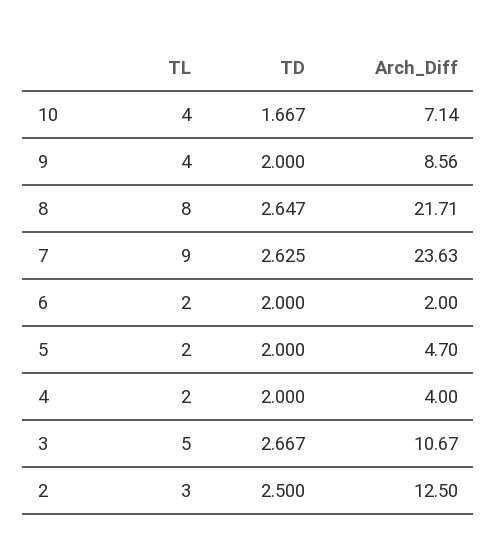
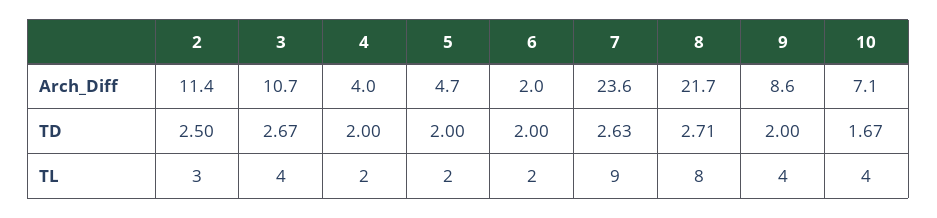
TD, 8: 2.647 -> 2.71
TL, 3: 5 -> 4
Arch_Diff, 2: 12.5 -> 11.4

